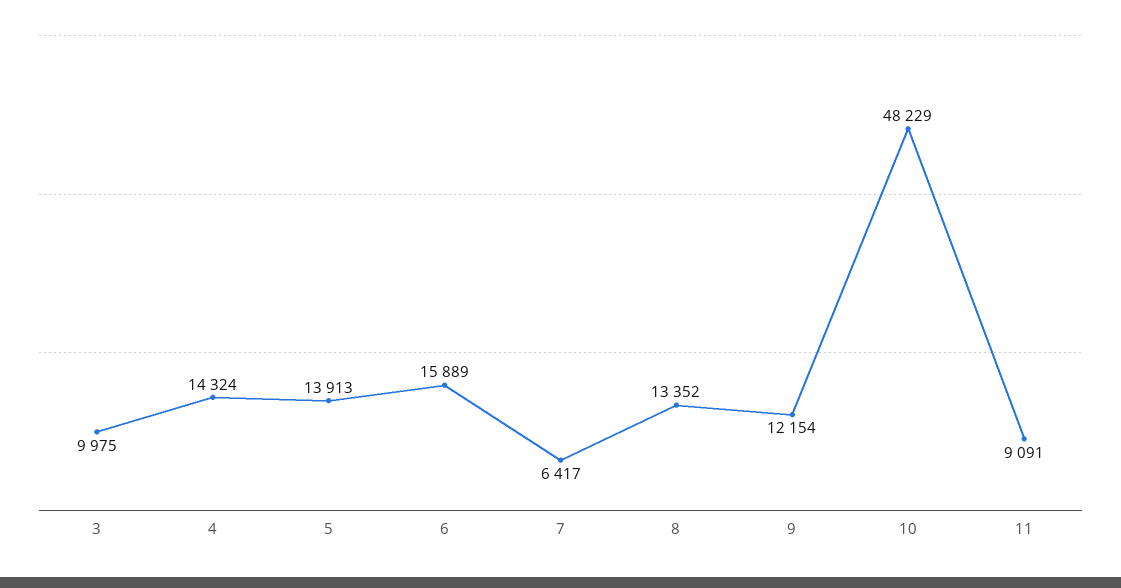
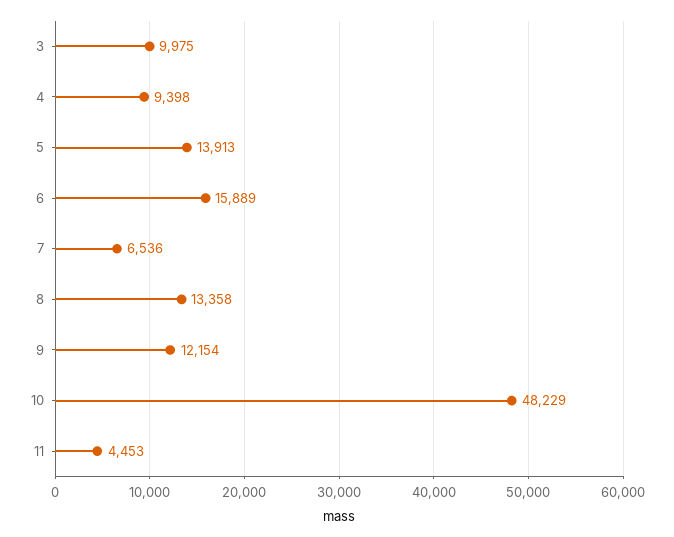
4: 14324 -> 9398
7: 6417 -> 6536
8: 13352 -> 13358
11: 9091 -> 4453

